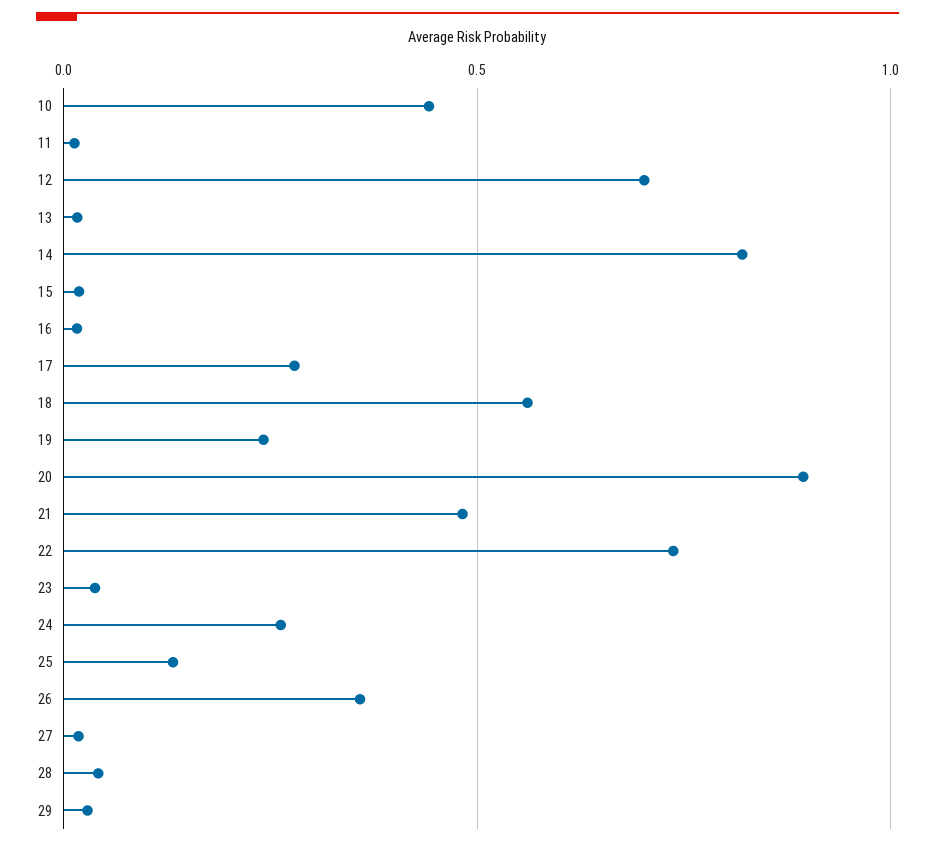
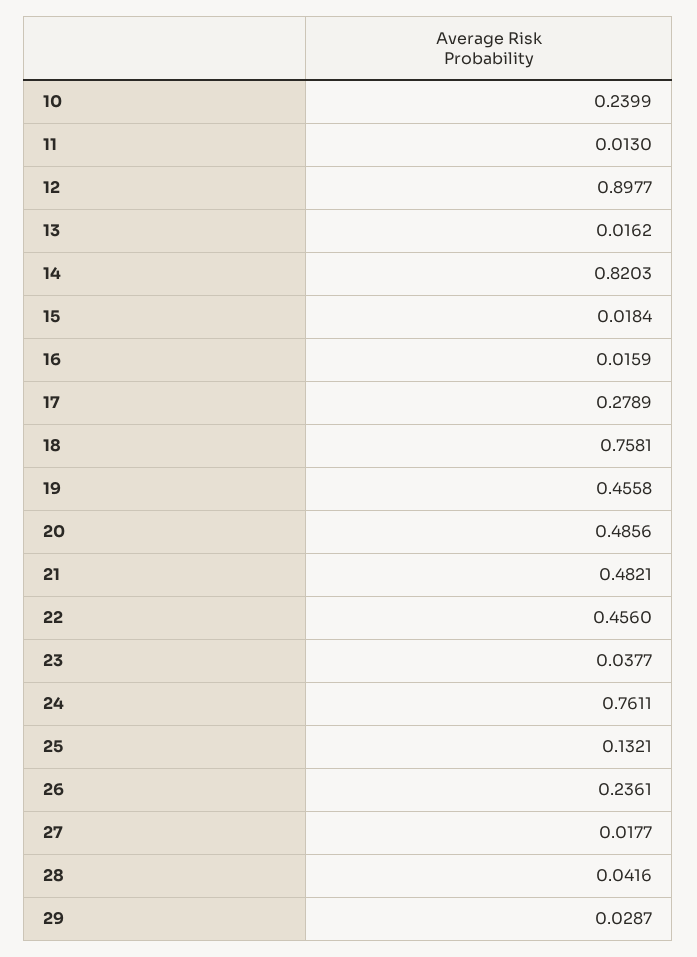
10: 0.45 -> 0.2399
12: 0.7 -> 0.8977
18: 0.55 -> 0.7581
19: 0.25 -> 0.4558
20: 0.9 -> 0.4856
22: 0.75 -> 0.456
24: 0.25 -> 0.7611
26: 0.35 -> 0.2361

